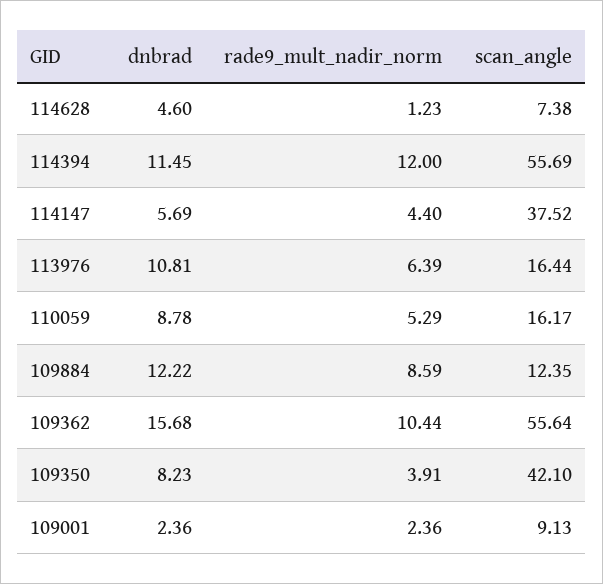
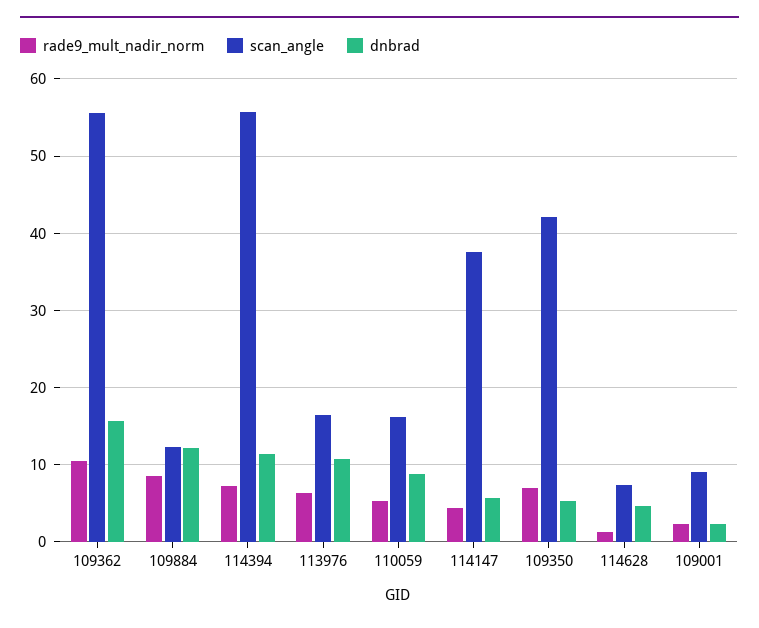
rade9_mult_nadir_norm, 114394: 12 -> 7
dnbrad, 109350: 8.23 -> 5
rade9_mult_nadir_norm, 109350: 3.91 -> 7

